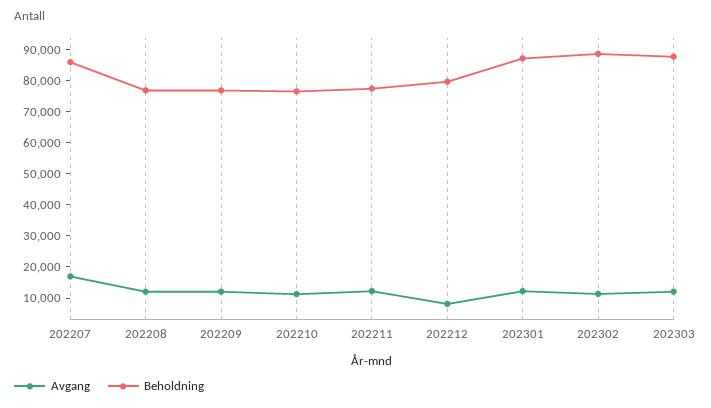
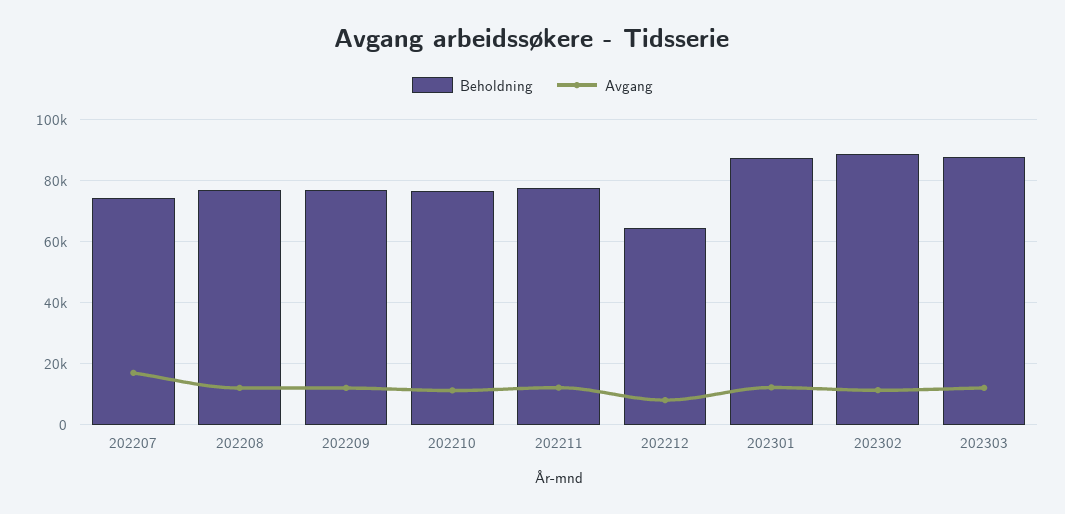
Beholdning, 202207: 85000 -> 74000
Beholdning, 202212: 80000 -> 64000

